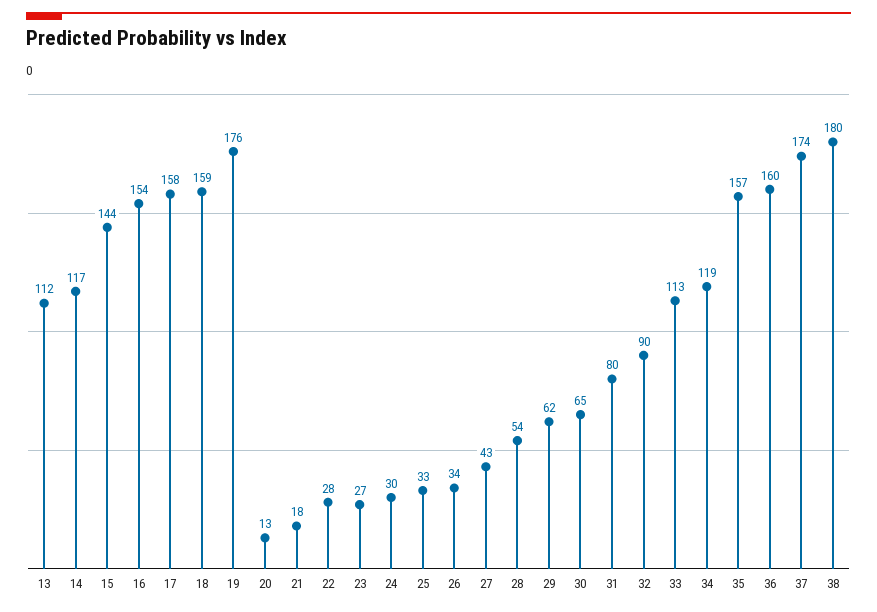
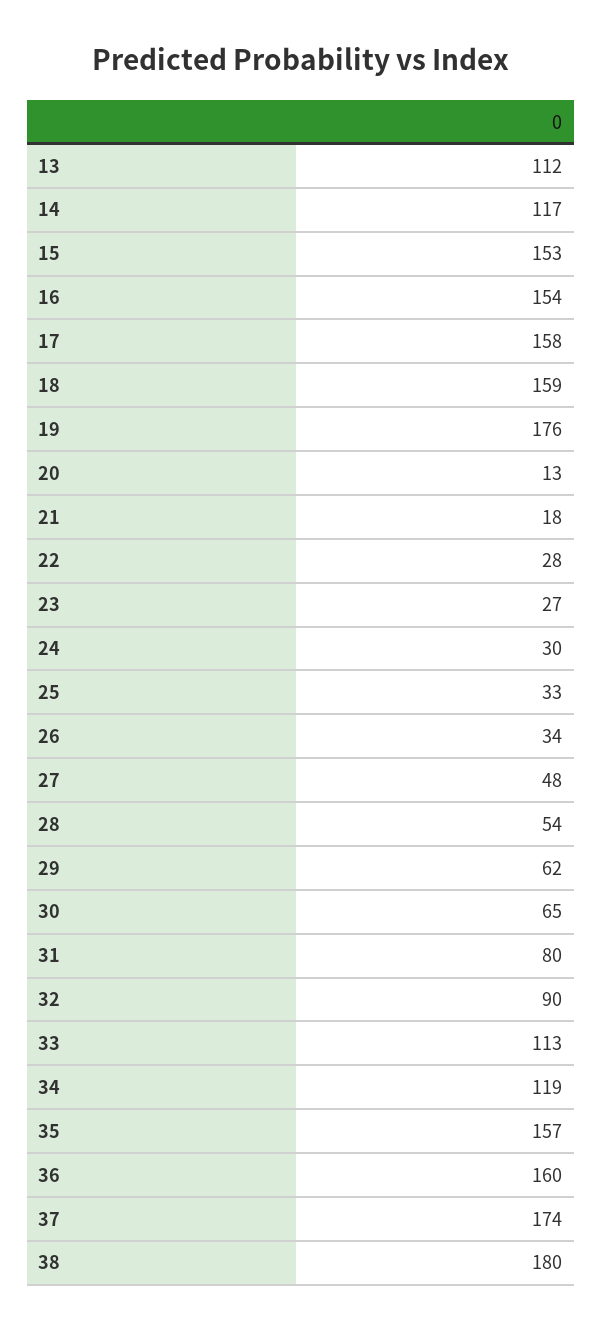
15: 144 -> 153
27: 43 -> 48

